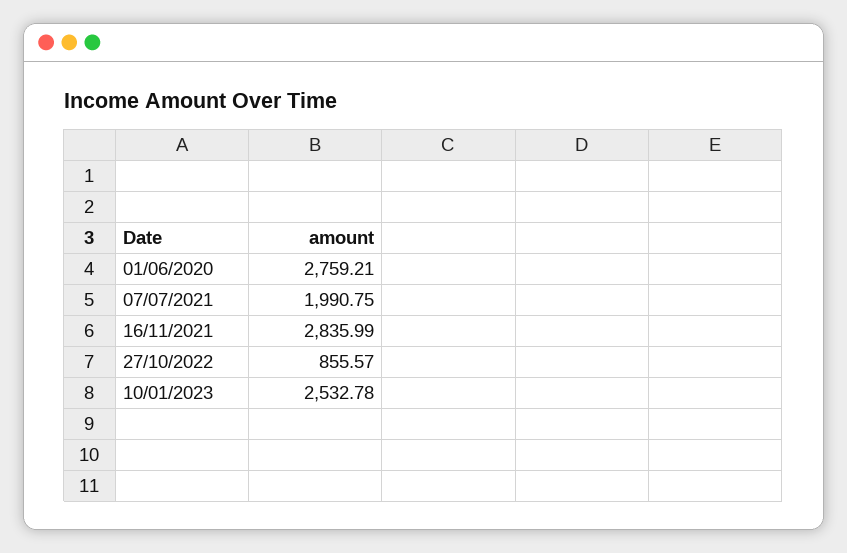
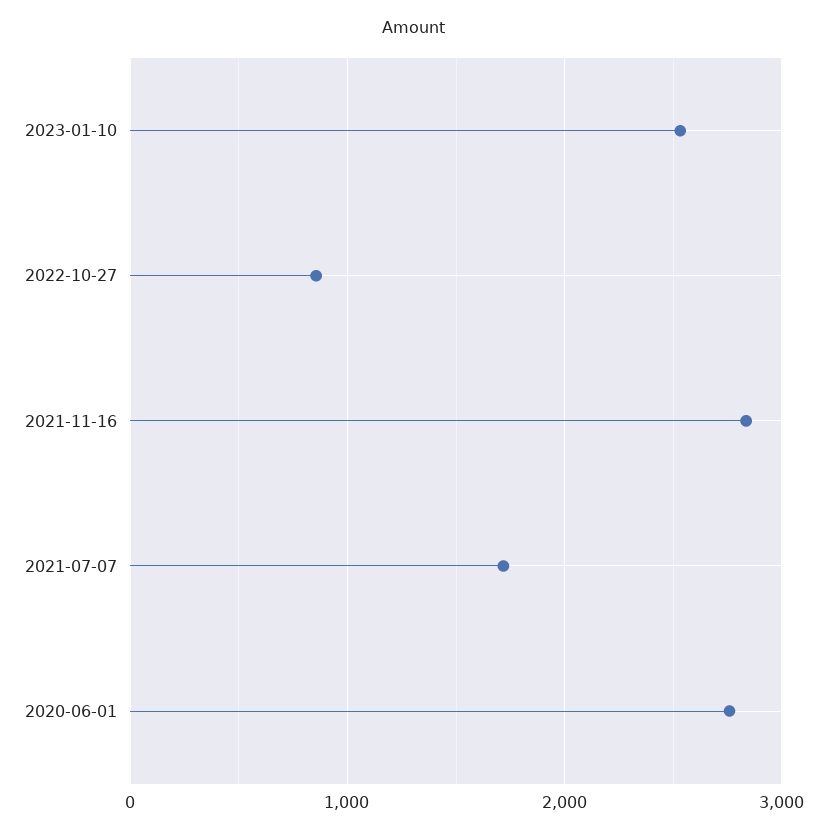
07/07/2021: 1990.75 -> 1700

